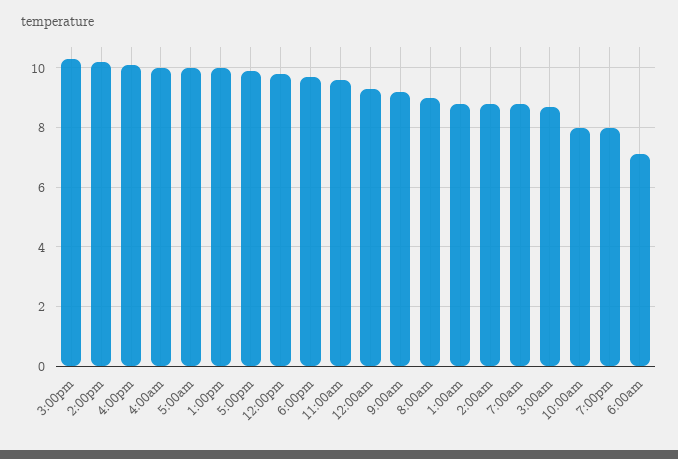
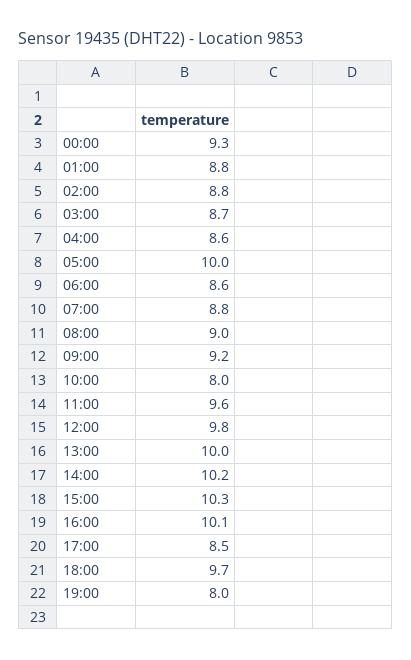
4:00am: 10 -> 8.6
5:00pm: 10 -> 8.5
6:00am: 7 -> 8.6

